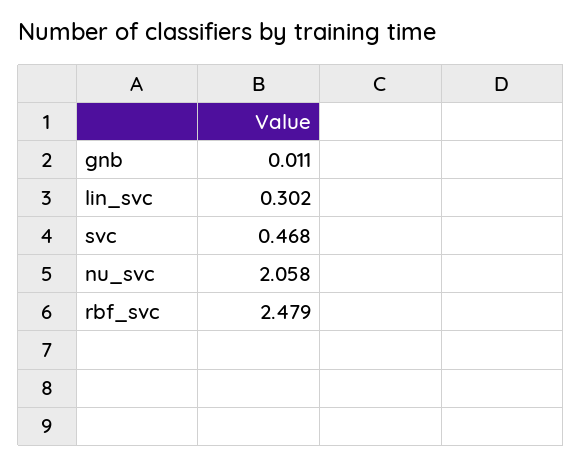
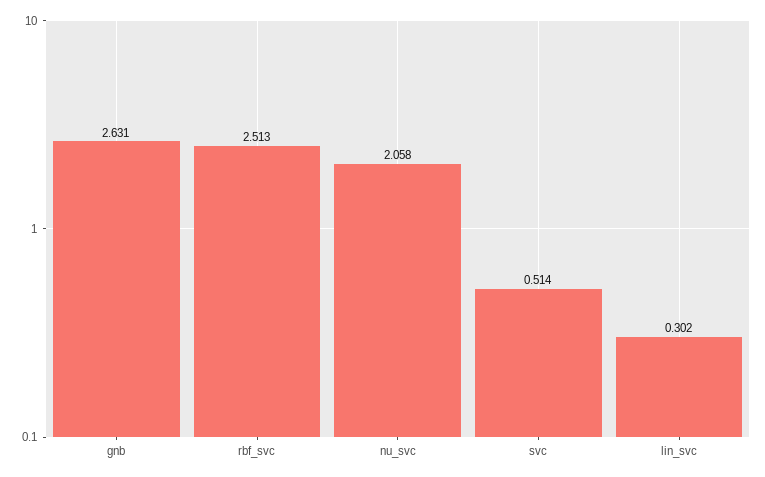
gnb: 0.011 -> 2.631
svc: 0.468 -> 0.514
rbf_svc: 2.479 -> 2.513

